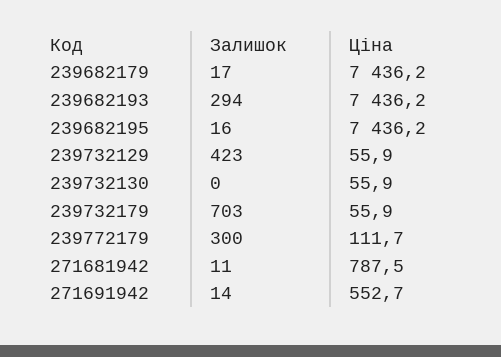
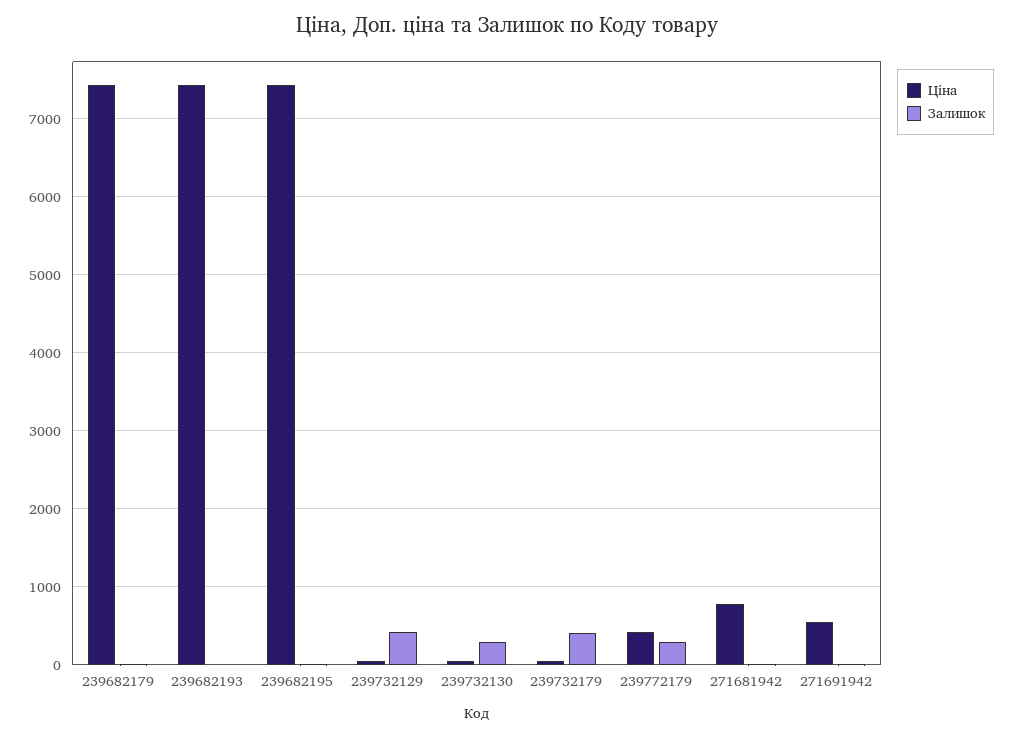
Залишок, 239682193: 294 -> 0
Залишок, 239732130: 0 -> 300
Залишок, 239732179: 703 -> 400
Ціна, 239772179: 111.7 -> 400

